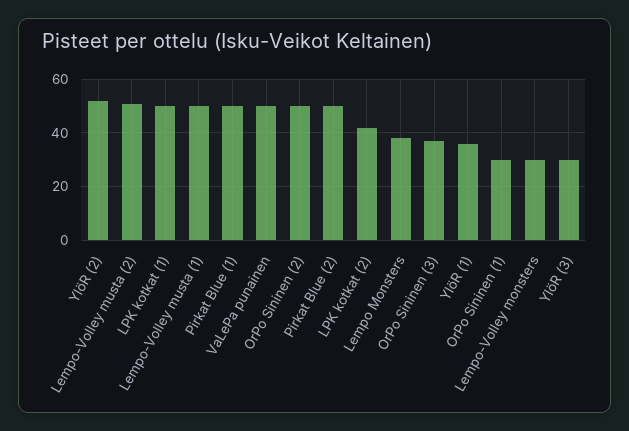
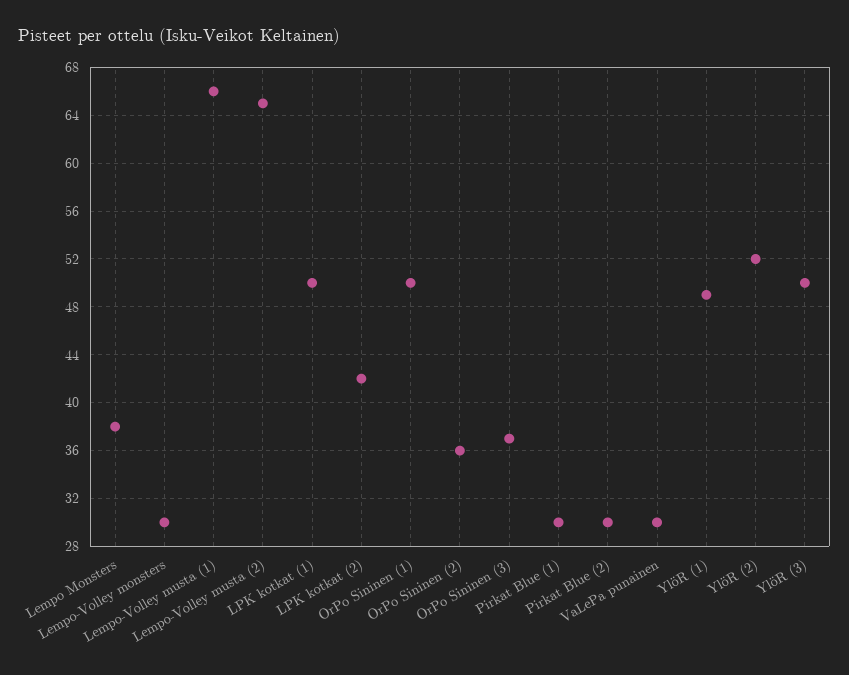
Lempo-Volley musta (2): 50 -> 65
Lempo-Volley musta (1): 50 -> 66
Pirkat Blue (1): 50 -> 30
VaLePa punainen: 50 -> 30
OrPo Sininen (2): 50 -> 36
Pirkat Blue (2): 50 -> 30
YlöR (1): 35 -> 49
OrPo Sininen (1): 30 -> 50
YlöR (3): 30 -> 50

